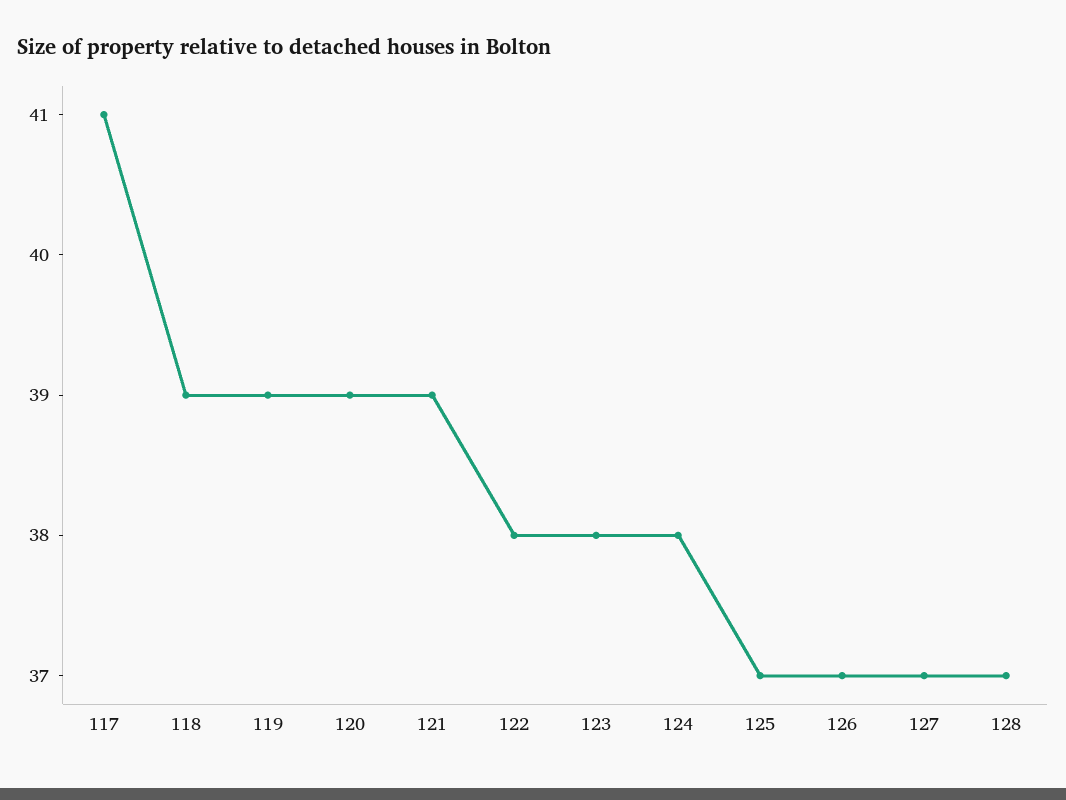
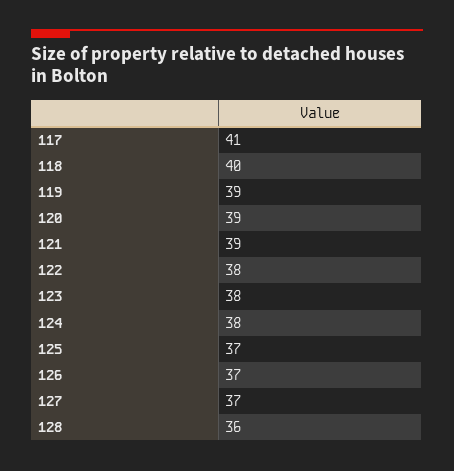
118: 39 -> 40
128: 37 -> 36

